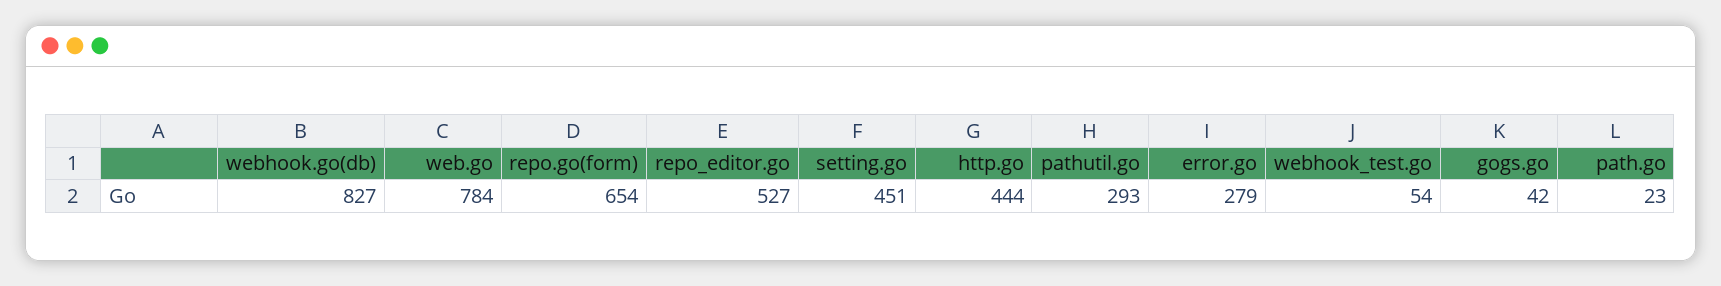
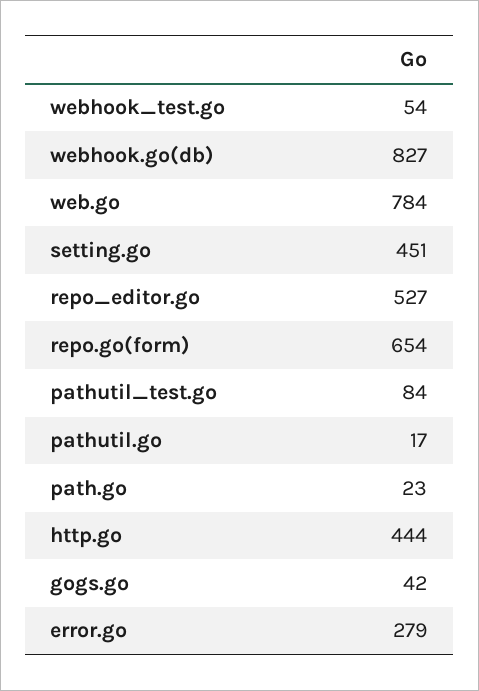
pathutil.go: 293 -> 17
pathutil_test.go: none -> 84

